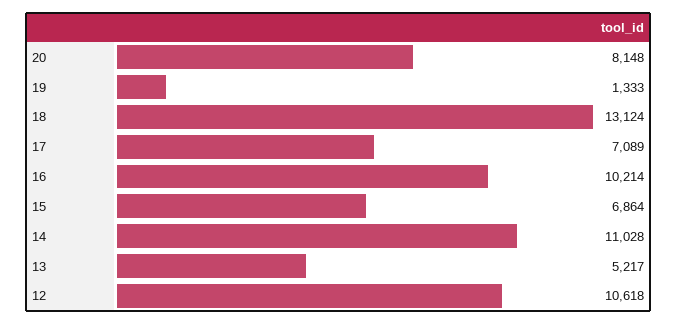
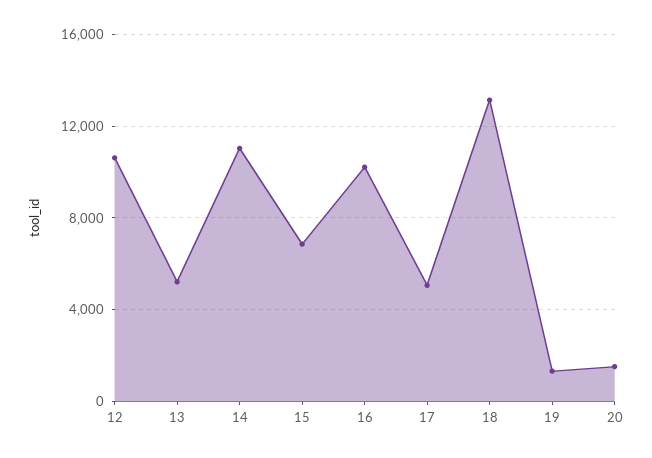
20: 8148 -> 1500
17: 7089 -> 5000

